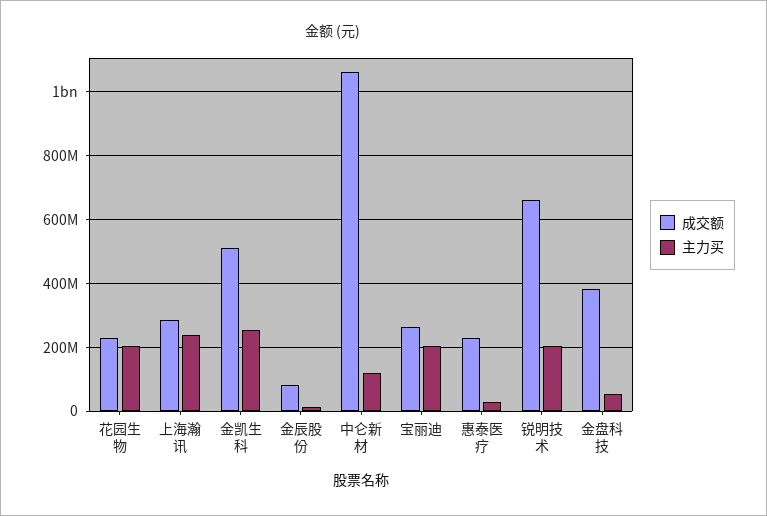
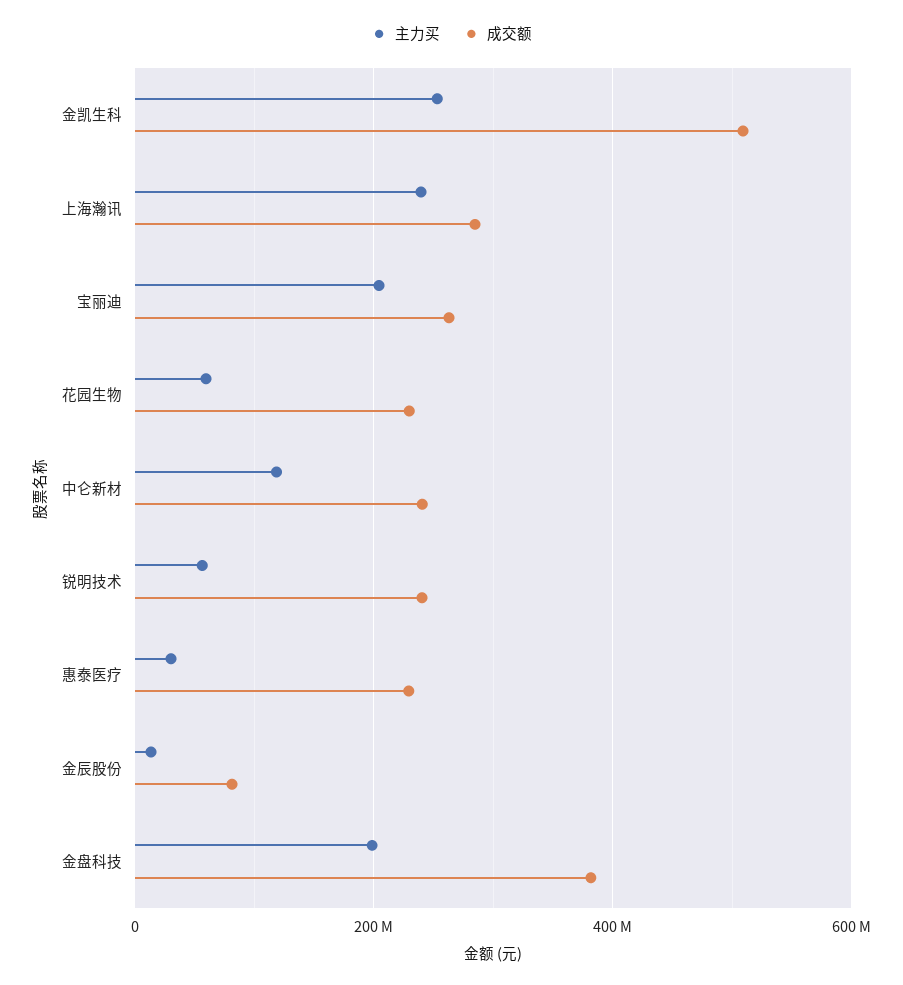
主力买, 花园生物: 200000000 -> 60000000
成交额, 中仑新材: 1060000000 -> 240000000
成交额, 锐明技术: 660000000 -> 240000000
主力买, 锐明技术: 200000000 -> 60000000
主力买, 金盘科技: 60000000 -> 200000000

